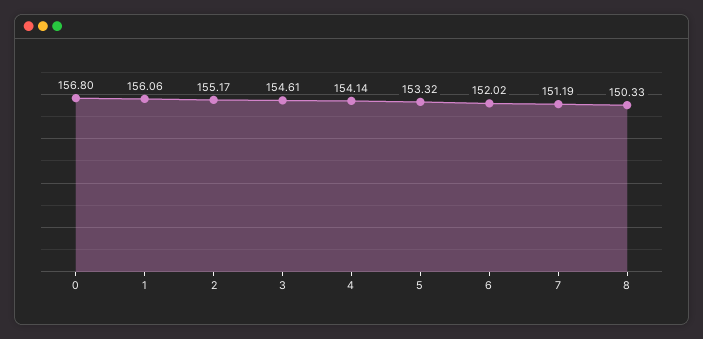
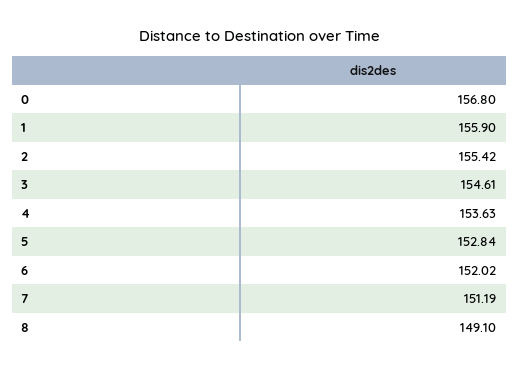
1: 156.06 -> 155.9
2: 155.17 -> 155.42
4: 154.14 -> 153.63
5: 153.32 -> 152.84
8: 150.33 -> 149.1

